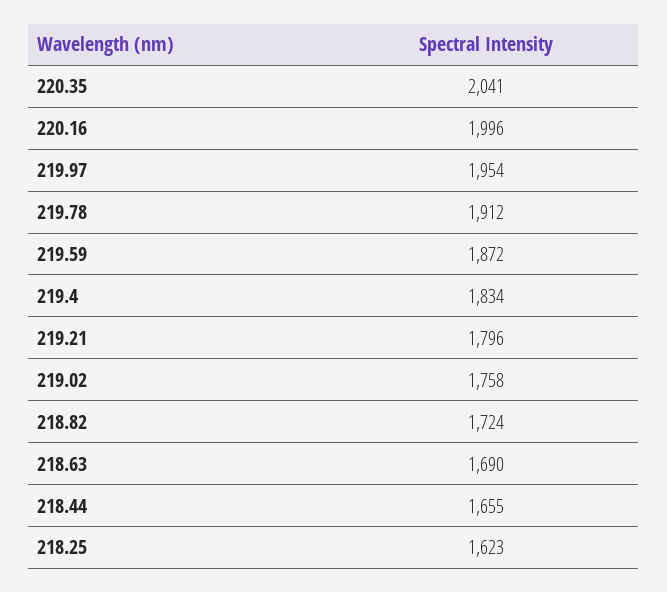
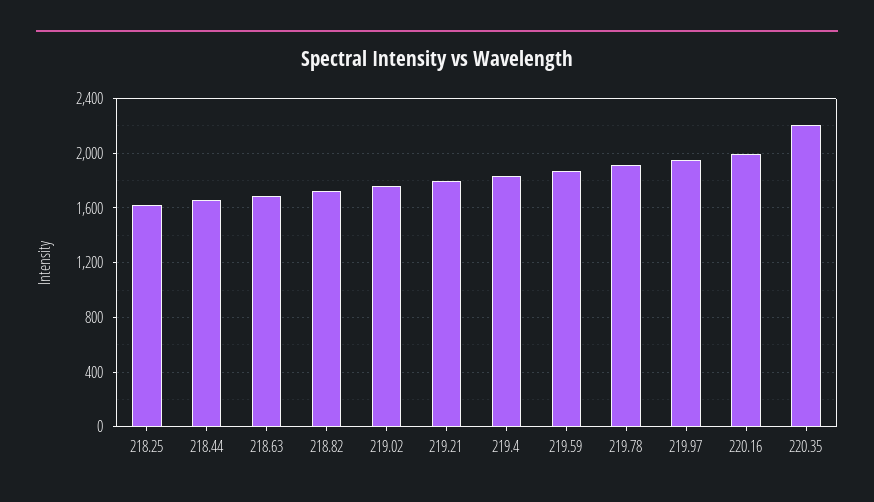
220.35: 2041 -> 2200

